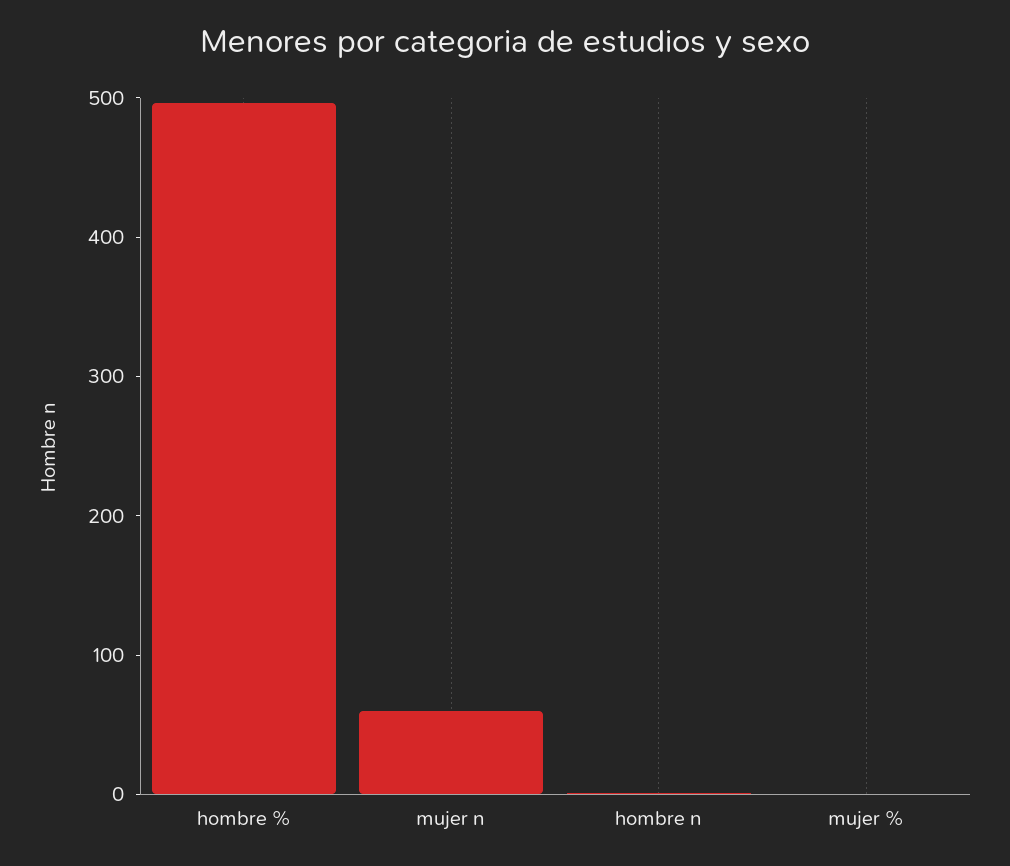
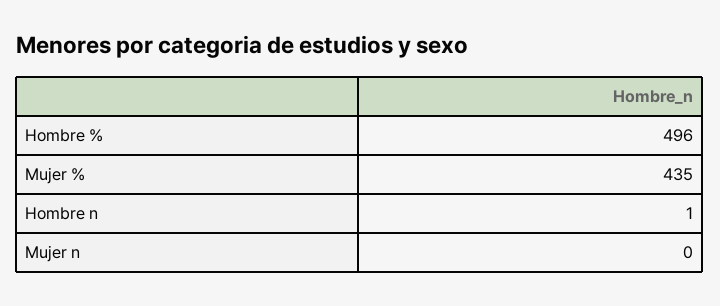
mujer n: 60 -> 0
mujer %: 0 -> 435

